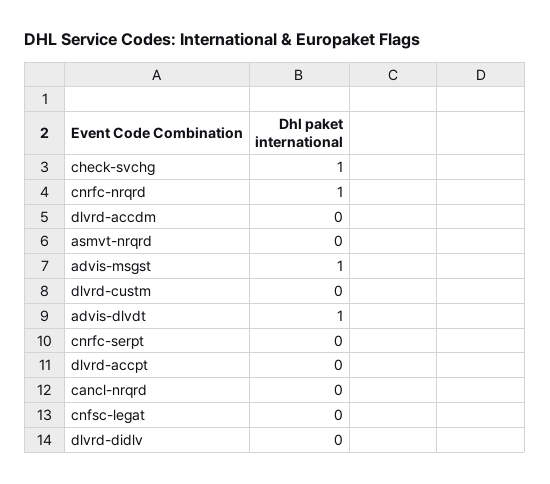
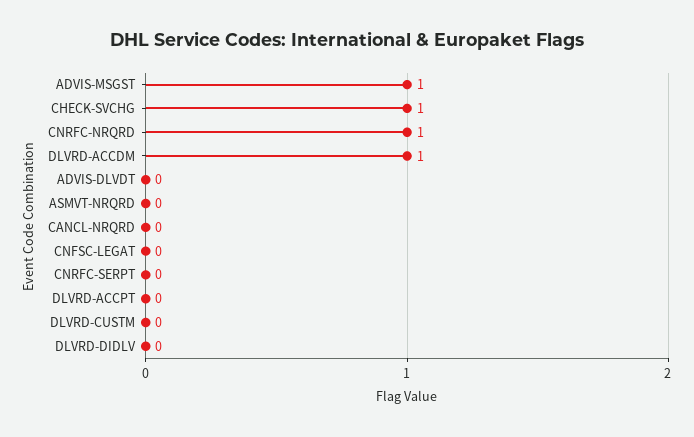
dlvrd-accdm: 0 -> 1
advis-dlvdt: 1 -> 0

